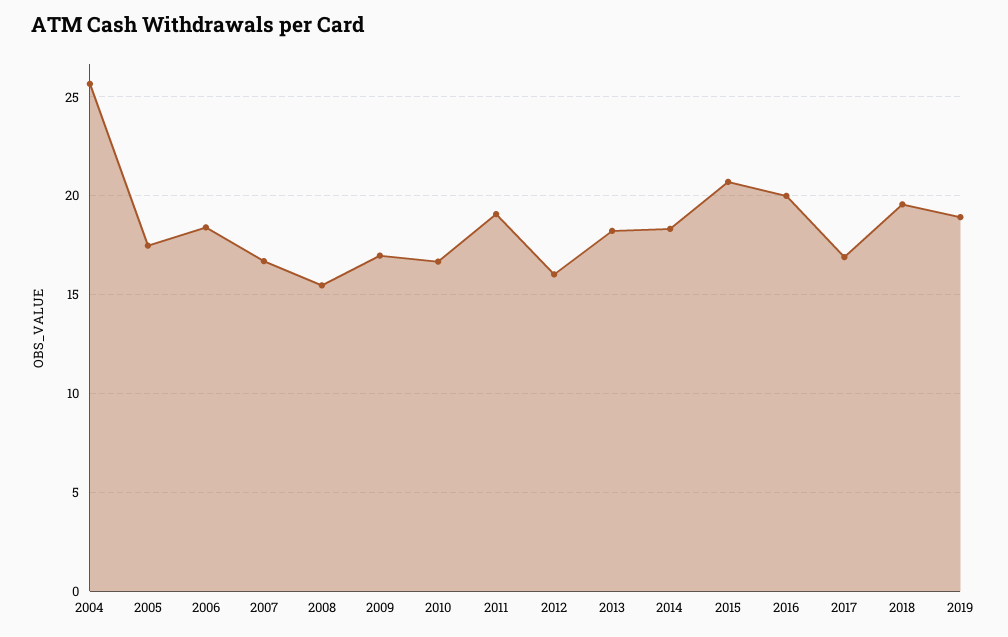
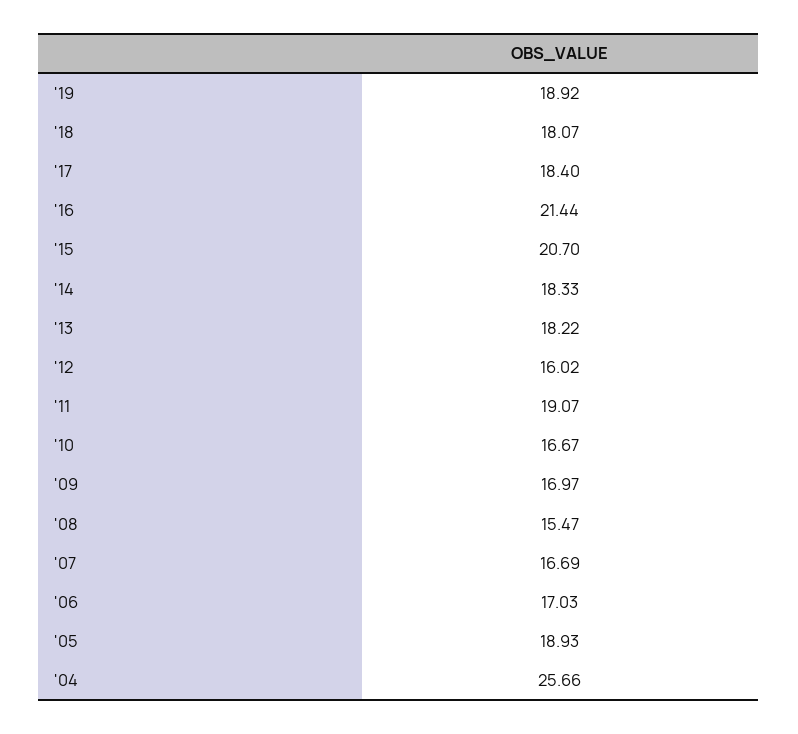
2005: 17.5 -> 18.93
2006: 18.5 -> 17.03
2016: 20 -> 21.44
2017: 17 -> 18.4
2018: 19.5 -> 18.07

